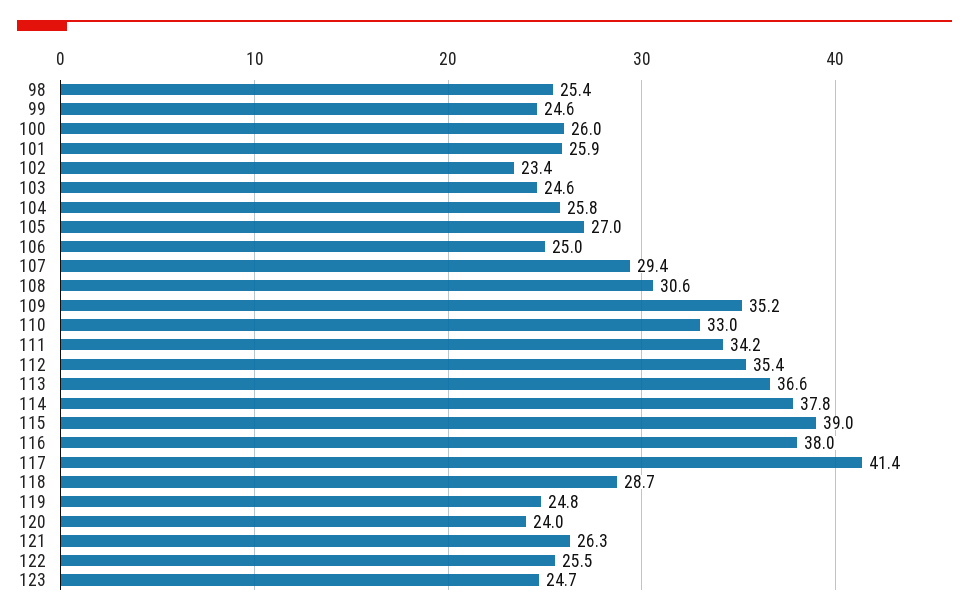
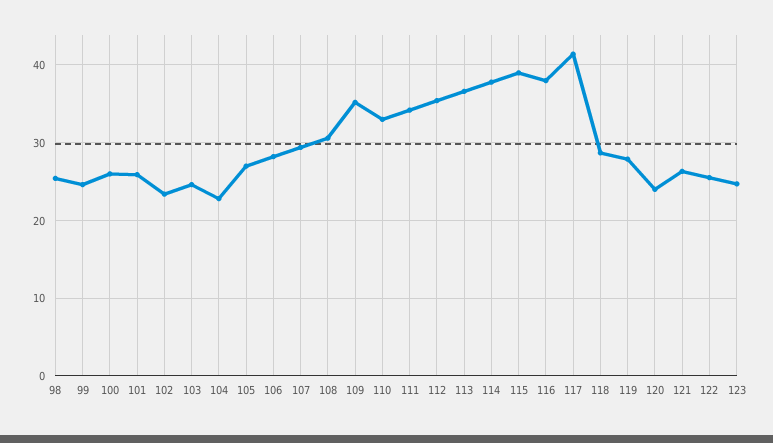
104: 25.8 -> 23
106: 25 -> 28
119: 24.8 -> 28

